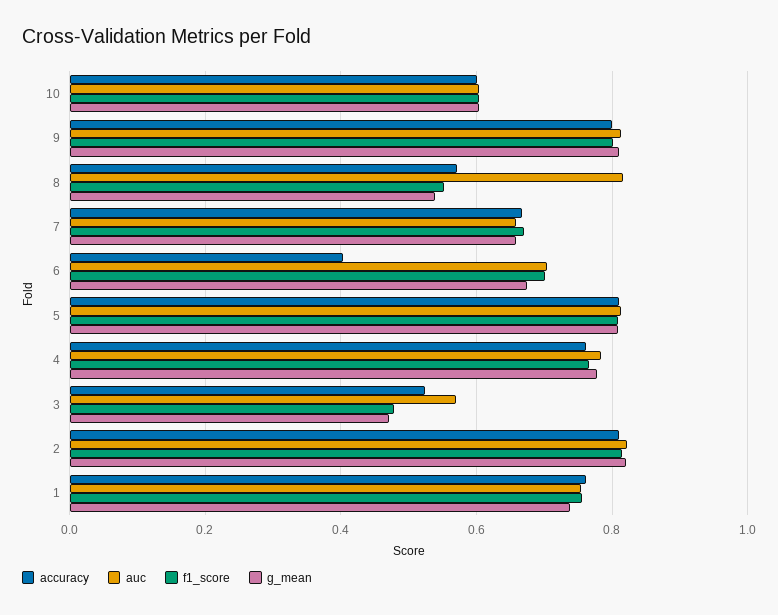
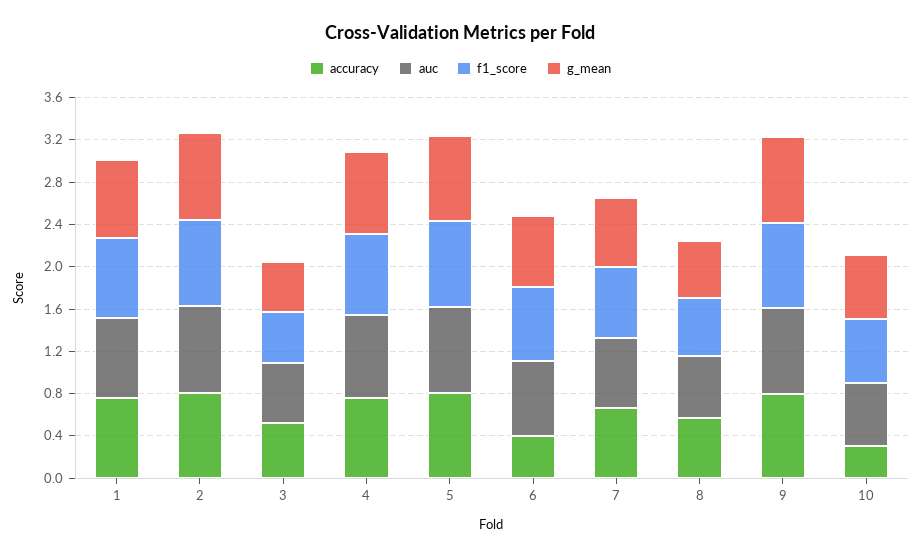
accuracy, 10: 0.6 -> 0.3
auc, 8: 0.82 -> 0.6

